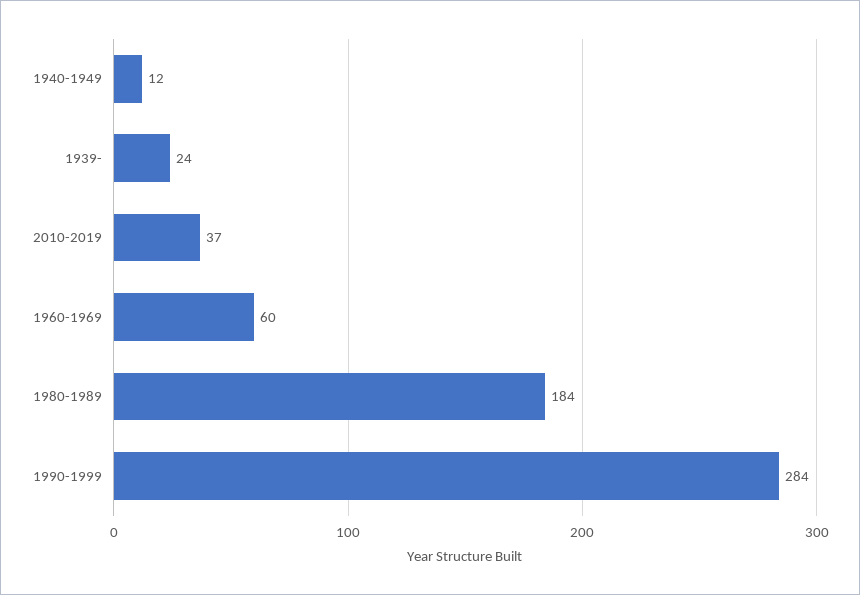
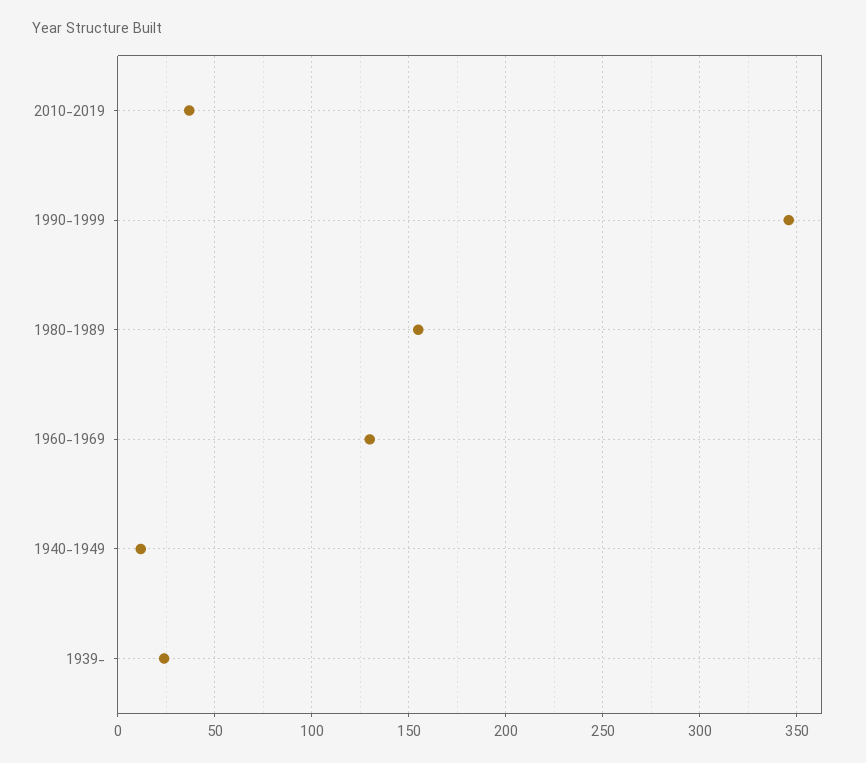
1960-1969: 60 -> 130
1980-1989: 184 -> 155
1990-1999: 284 -> 345

